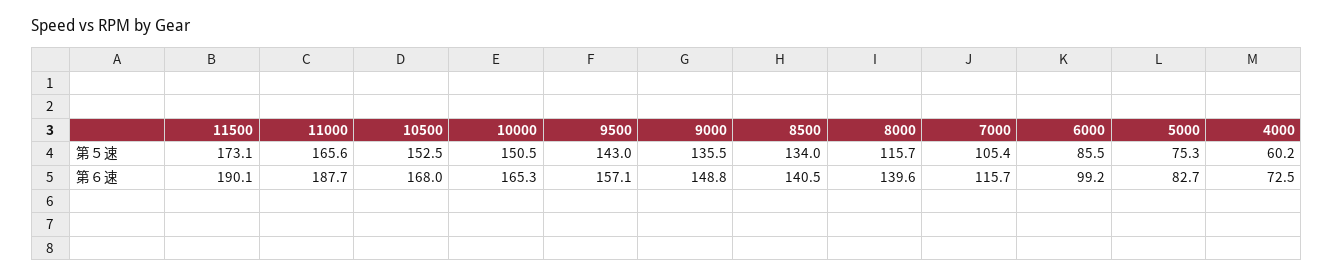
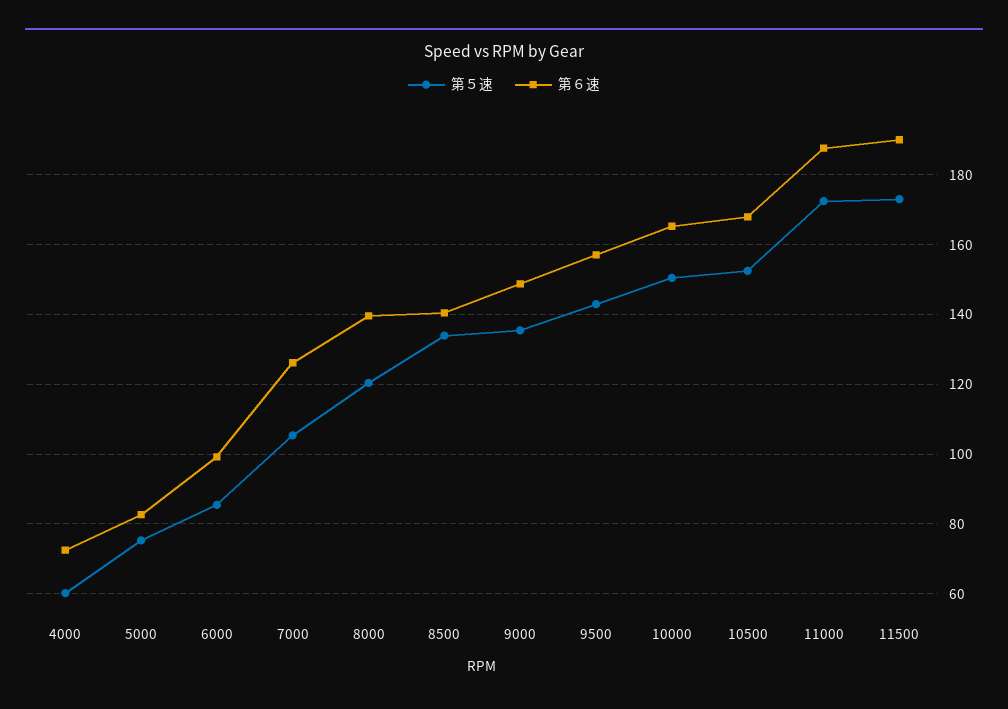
第５速, 11000: 165.6 -> 172
第５速, 8000: 115.7 -> 120
第６速, 7000: 115.7 -> 126

